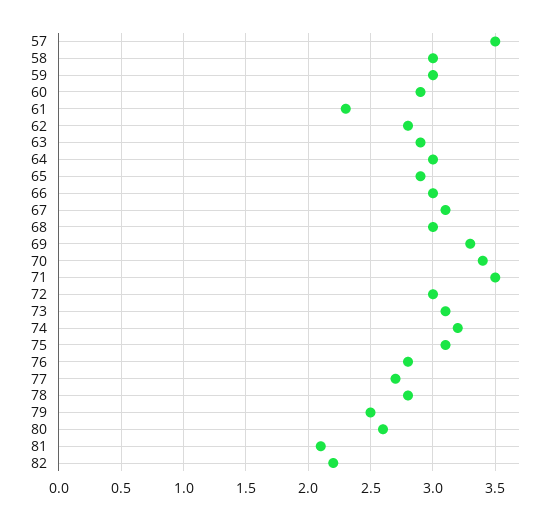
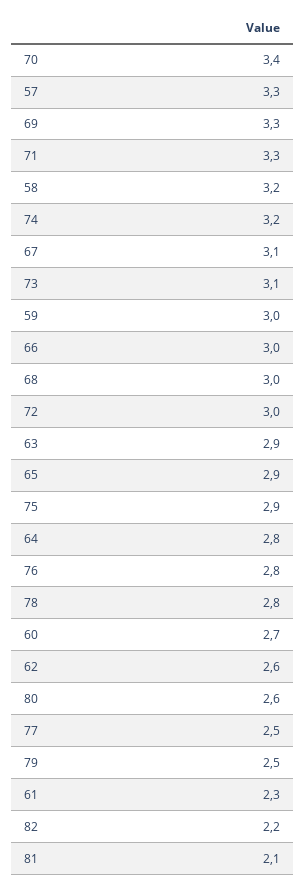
57: 3.5 -> 3.3
58: 3 -> 3.2
60: 2.9 -> 2.7
62: 2.8 -> 2.6
64: 3 -> 2.8
71: 3.5 -> 3.3
75: 3.1 -> 2.9
77: 2.7 -> 2.5

